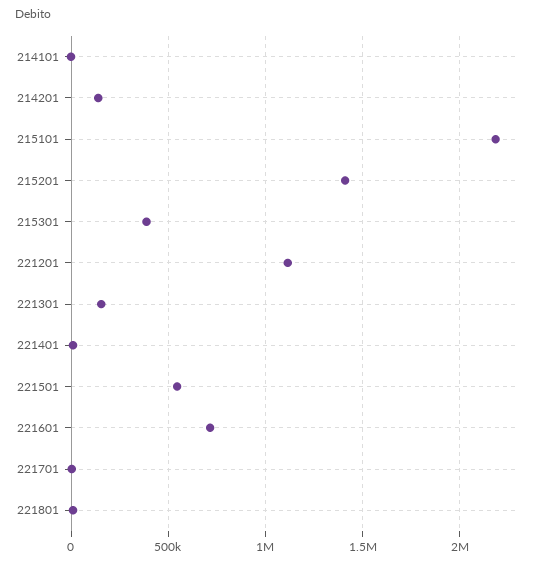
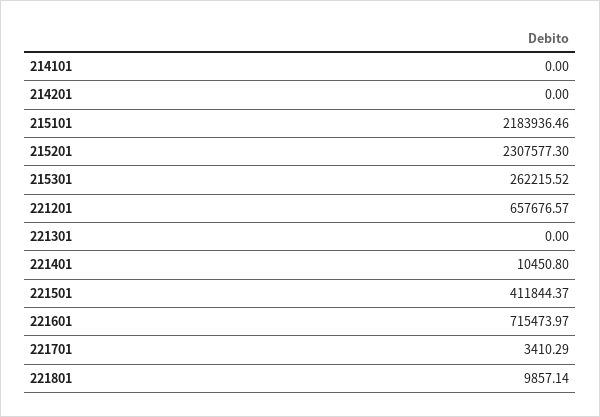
214201: 150000 -> 0
215201: 1400000 -> 2307577.3
215301: 400000 -> 262215.52
221201: 1100000 -> 657676.57
221301: 150000 -> 0
221501: 550000 -> 411844.37

